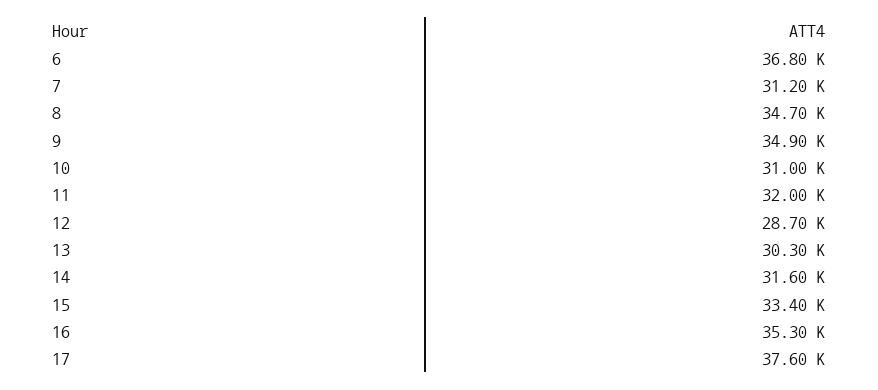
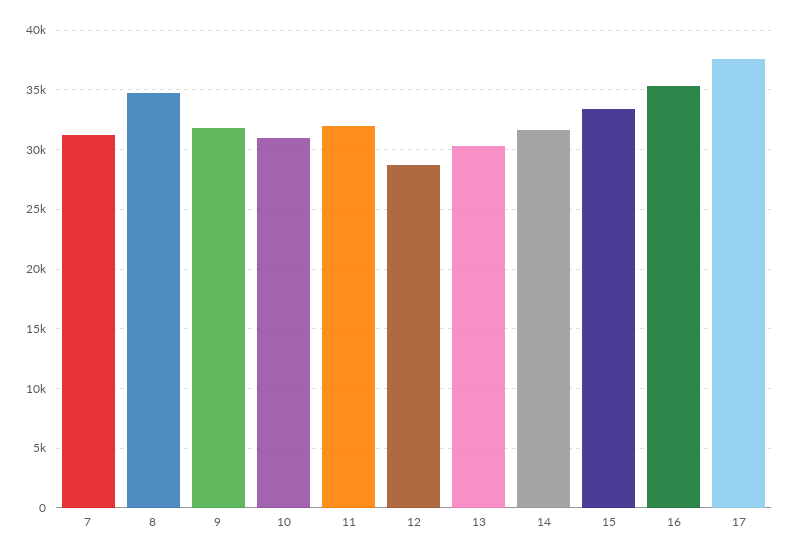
6: 36800 -> none
9: 34900 -> 32000

